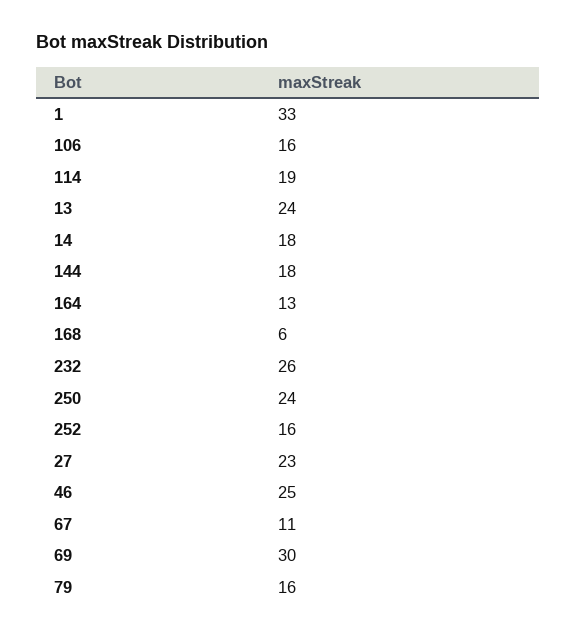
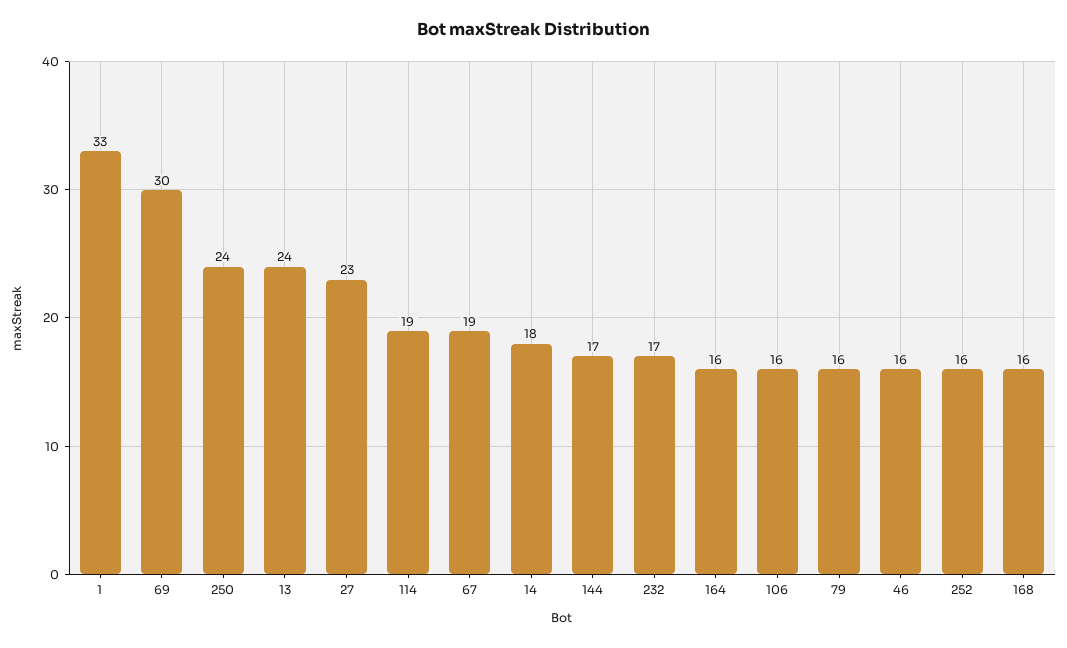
144: 18 -> 17
164: 13 -> 16
168: 6 -> 16
232: 26 -> 17
46: 25 -> 16
67: 11 -> 19

